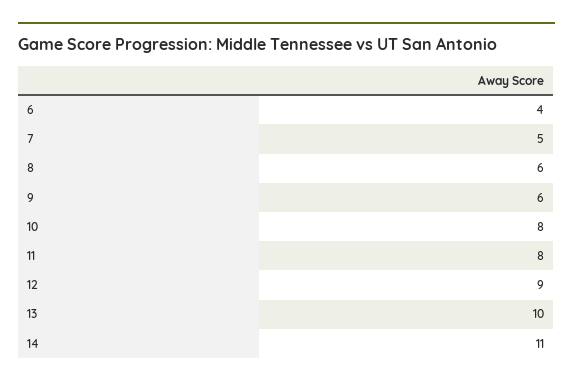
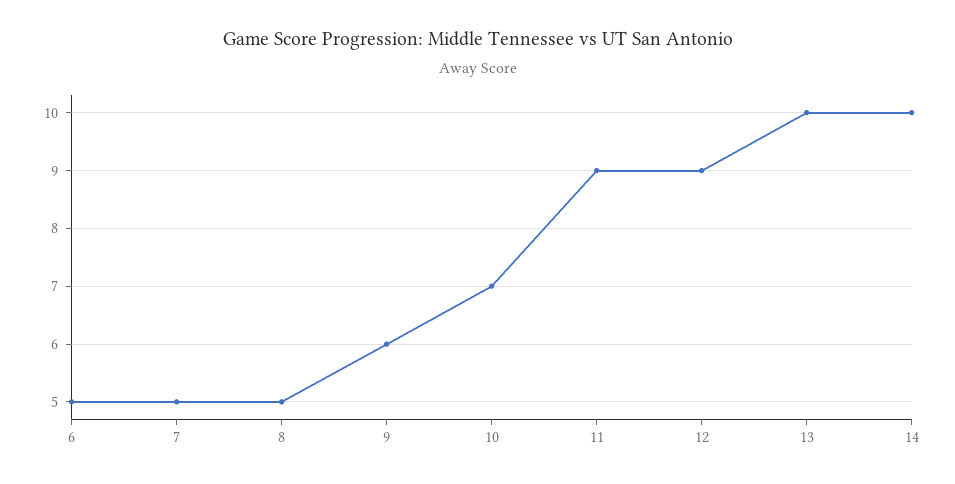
6: 4 -> 5
8: 6 -> 5
10: 8 -> 7
11: 8 -> 9
14: 11 -> 10

